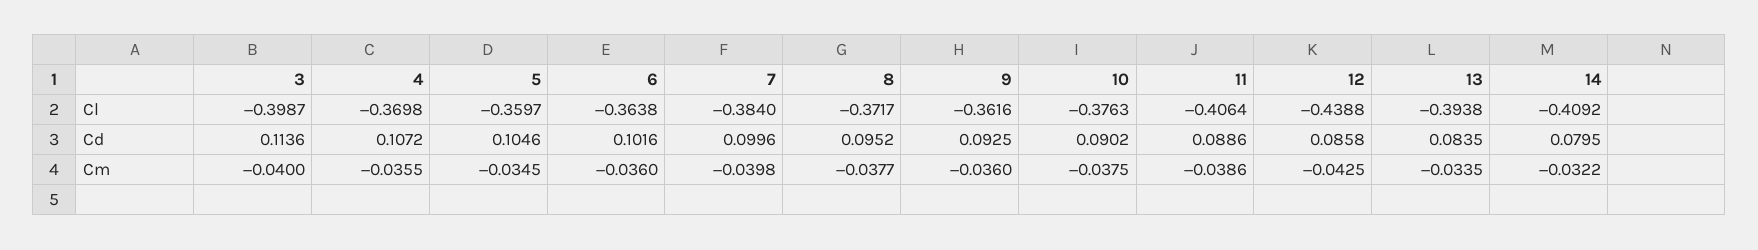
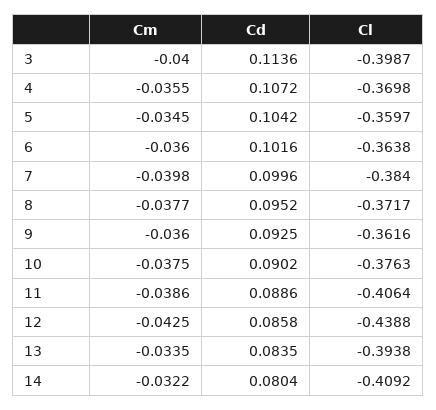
5, Cd: 0.1046 -> 0.1042
14, Cd: 0.0795 -> 0.0804

